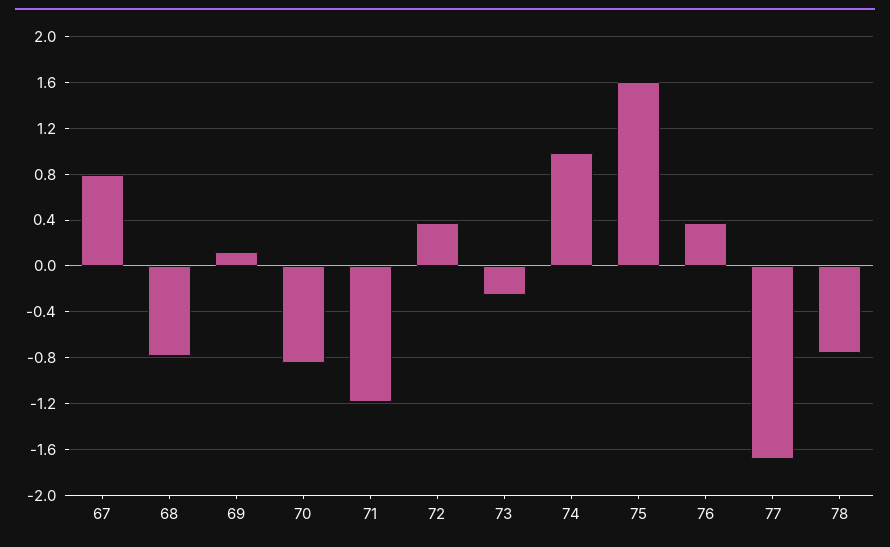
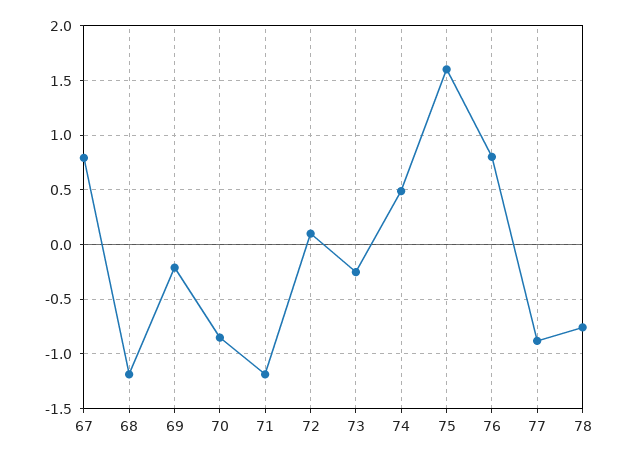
68: -0.8 -> -1.2
69: 0.1 -> -0.2
72: 0.4 -> 0.1
74: 1 -> 0.5
76: 0.4 -> 0.8
77: -1.7 -> -0.9

